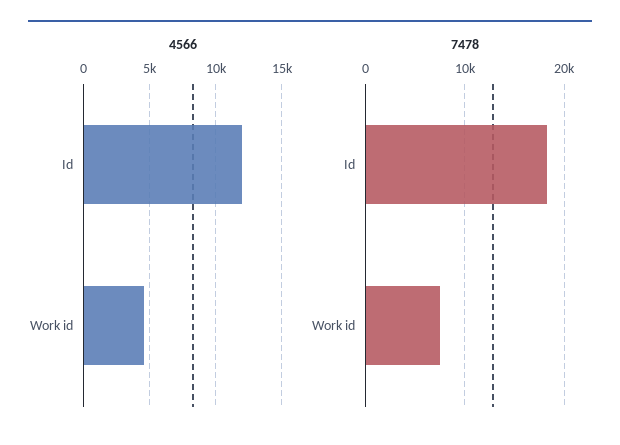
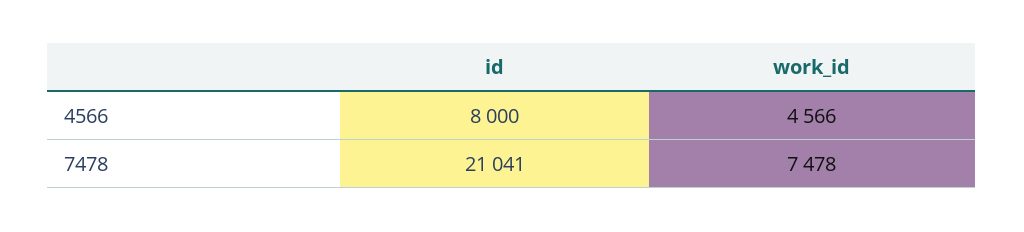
4566, Id: 12000 -> 8000
7478, Id: 18000 -> 21041

